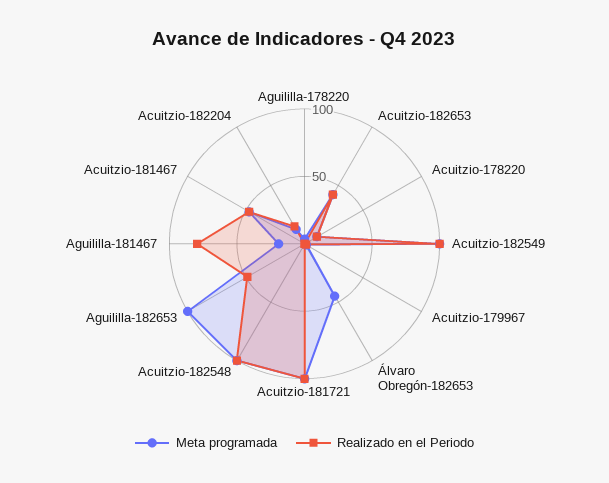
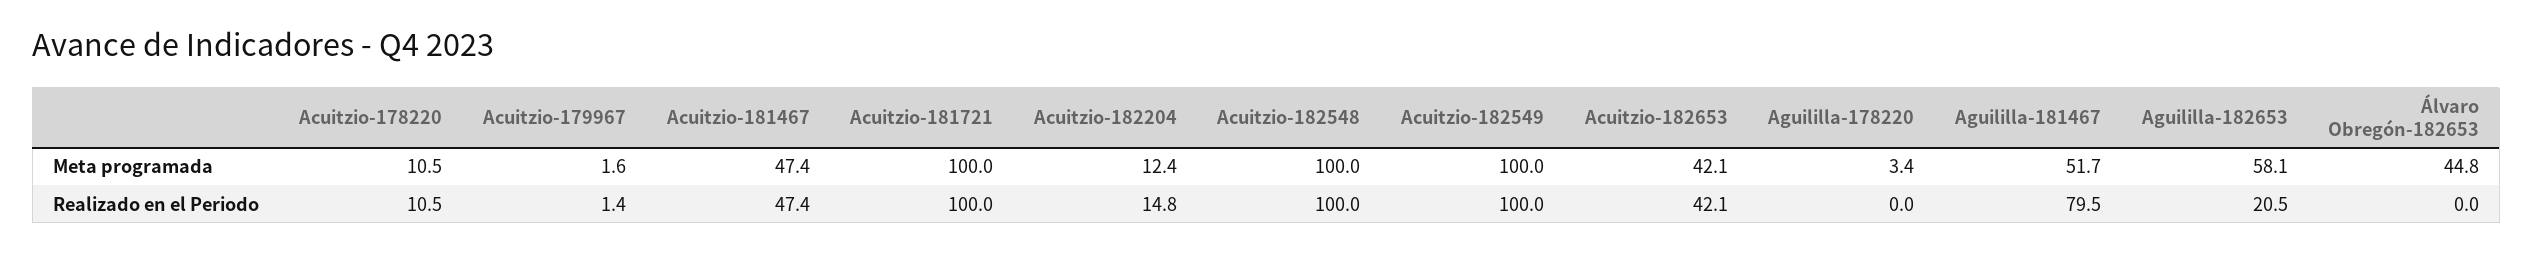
Meta programada, Aguililla-182653: 100 -> 58.1
Realizado en el Periodo, Aguililla-182653: 50 -> 20.5
Meta programada, Aguililla-181467: 20 -> 51.7

